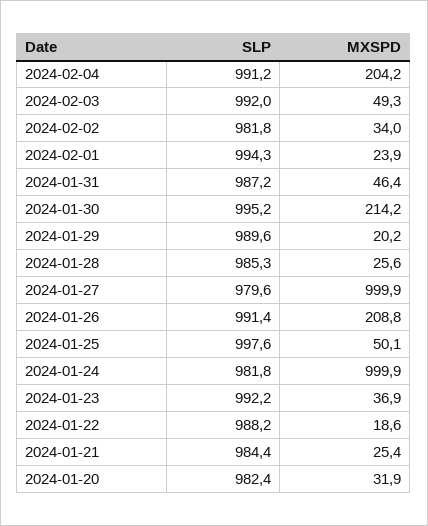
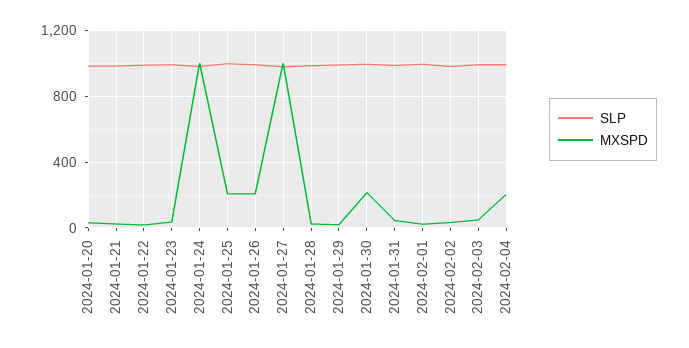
MXSPD, 2024-01-25: 50.1 -> 200

